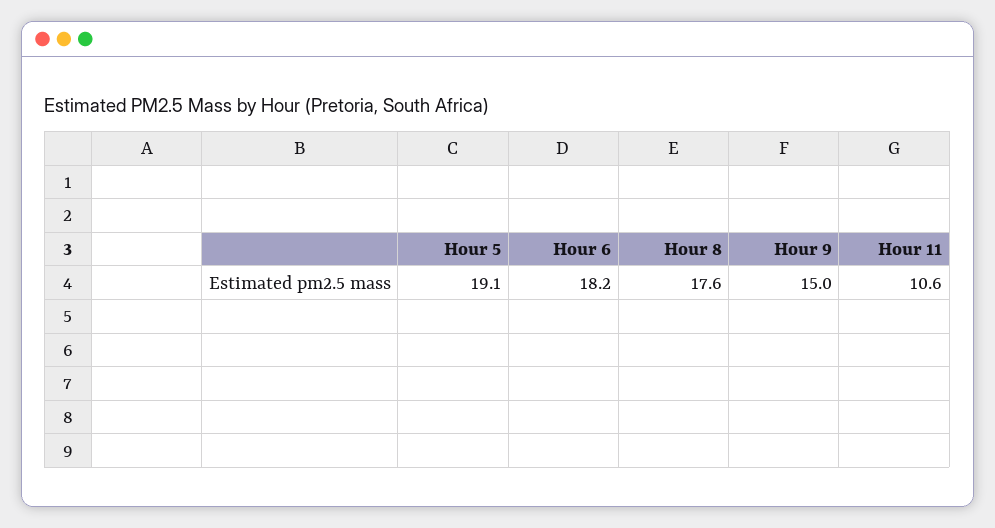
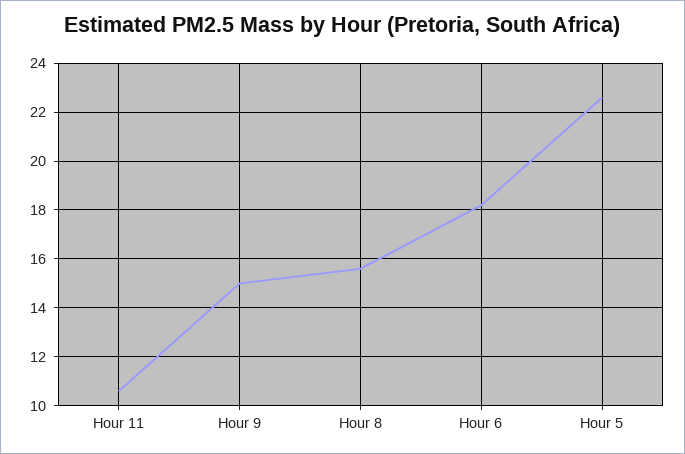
Hour 5: 19.1 -> 22.5
Hour 8: 17.6 -> 15.5

